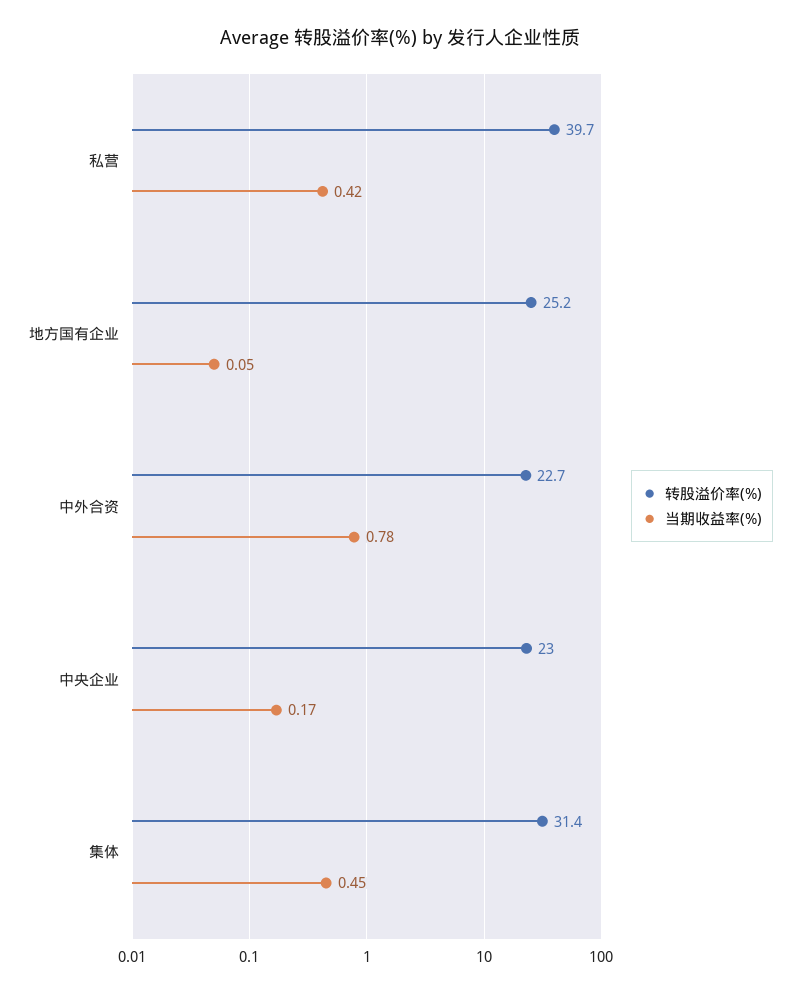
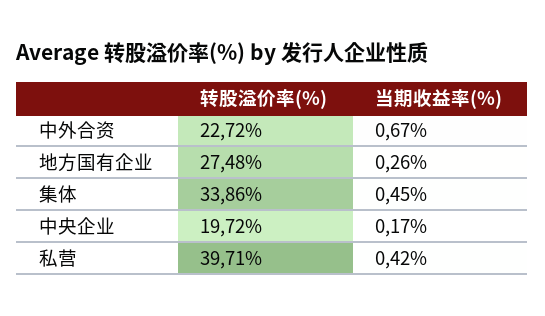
转股溢价率(%), 地方国有企业: 25.2 -> 27.48
当期收益率(%), 地方国有企业: 0.05 -> 0.26
当期收益率(%), 中外合资: 0.78 -> 0.67
转股溢价率(%), 中央企业: 23 -> 19.72
转股溢价率(%), 集体: 31.4 -> 33.86

